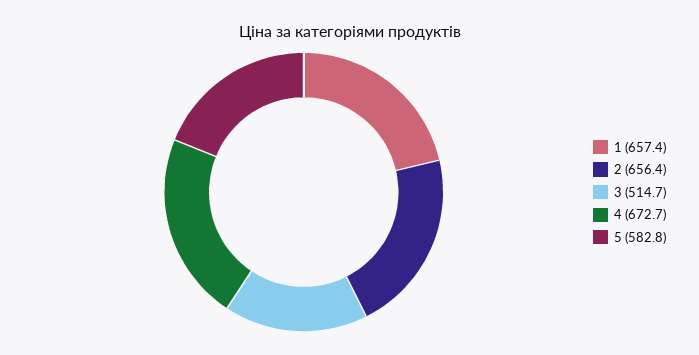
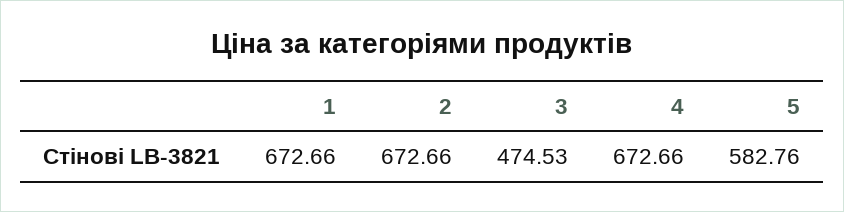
1: 657.4 -> 672.66
2: 656.4 -> 672.66
3: 514.7 -> 474.53

